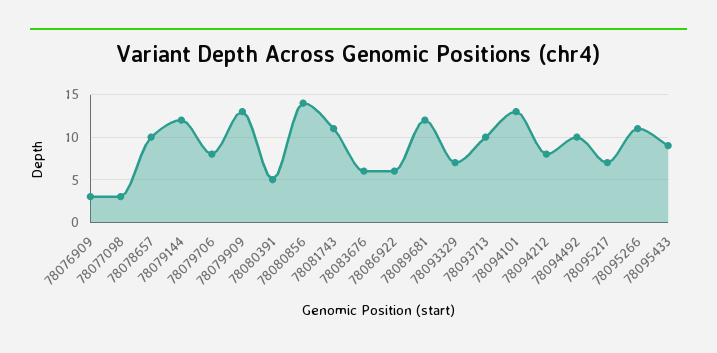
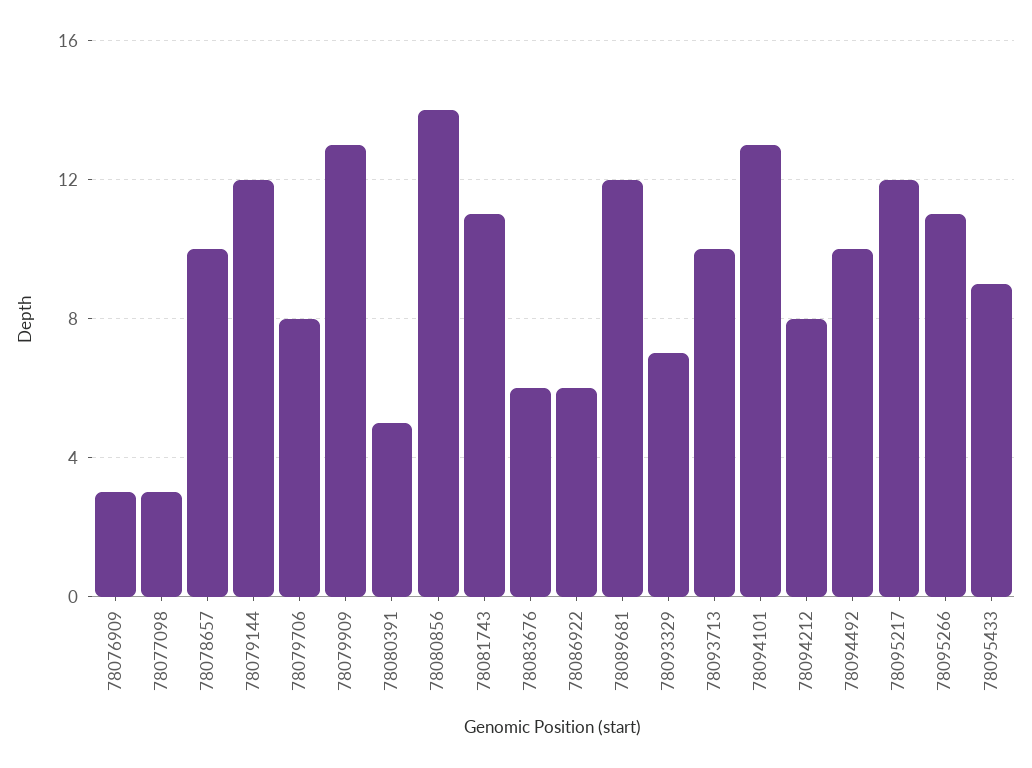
78095217: 7 -> 12

